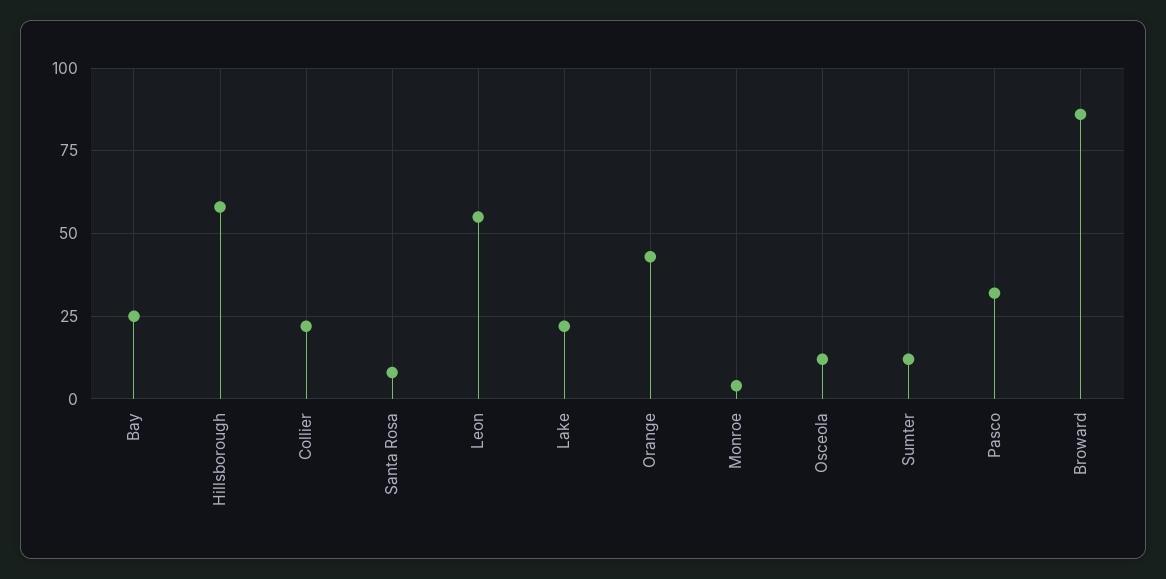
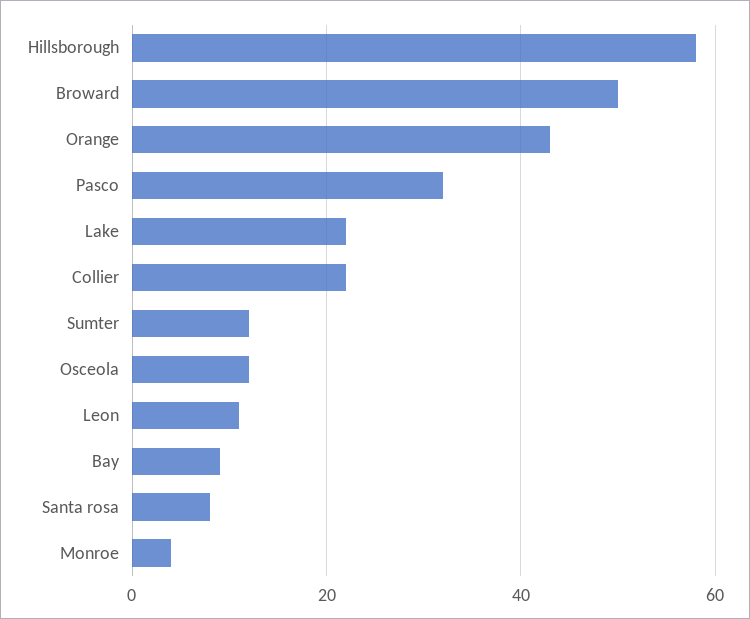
Bay: 25 -> 10
Leon: 55 -> 10
Broward: 85 -> 50

